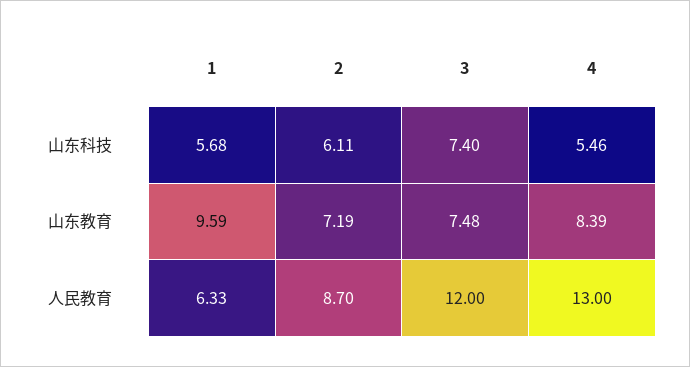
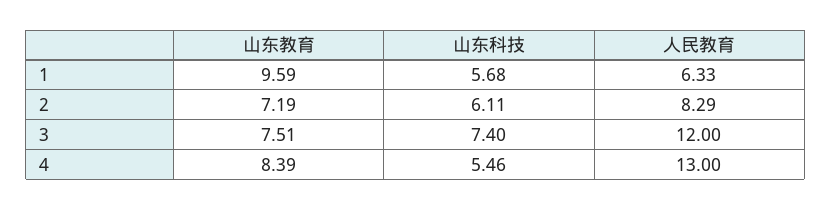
3, 山东教育: 7.48 -> 7.51
2, 人民教育: 8.7 -> 8.29

